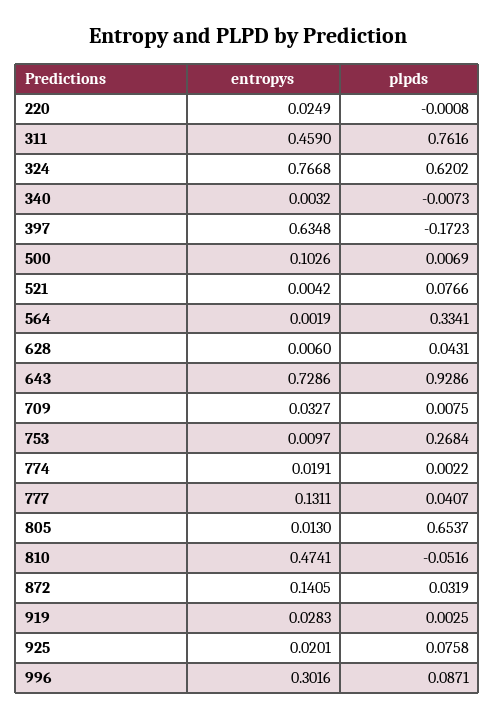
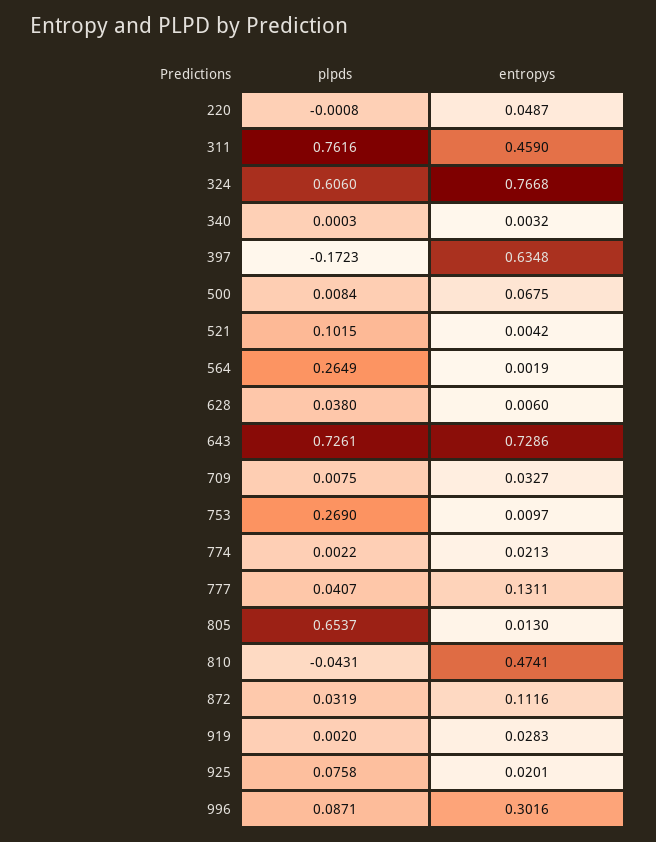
entropys, 220: 0.0249 -> 0.0487
plpds, 324: 0.6202 -> 0.606
plpds, 340: -0.0073 -> 0.0003
entropys, 500: 0.1026 -> 0.0675
plpds, 500: 0.0069 -> 0.0084
plpds, 521: 0.0766 -> 0.1015
plpds, 564: 0.3341 -> 0.2649
plpds, 628: 0.0431 -> 0.038
plpds, 643: 0.9286 -> 0.7261
plpds, 753: 0.2684 -> 0.269
entropys, 774: 0.0191 -> 0.0213
plpds, 810: -0.0516 -> -0.0431
entropys, 872: 0.1405 -> 0.1116
plpds, 919: 0.0025 -> 0.002

